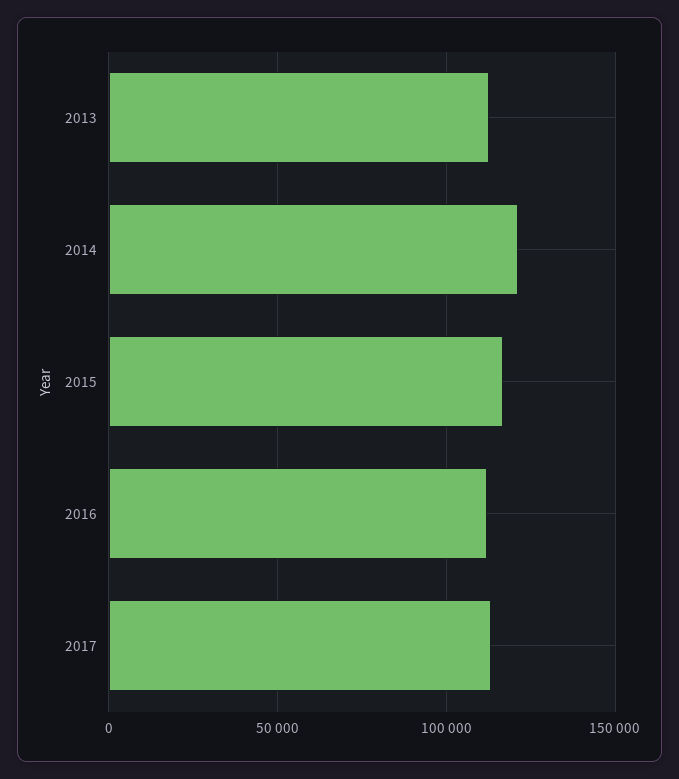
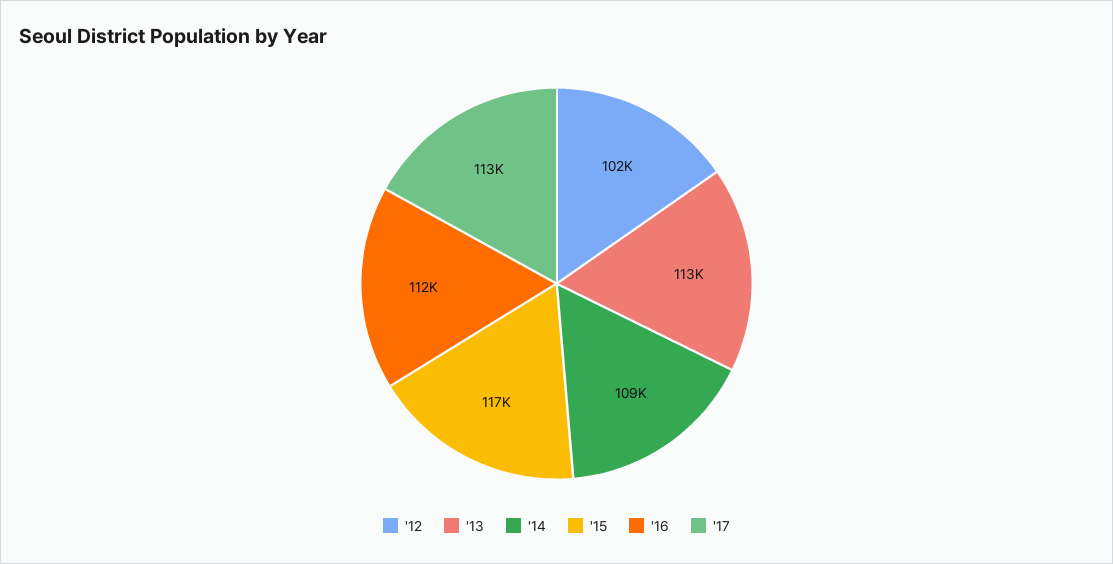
2014: 120000 -> 109000
'12: none -> 102000

